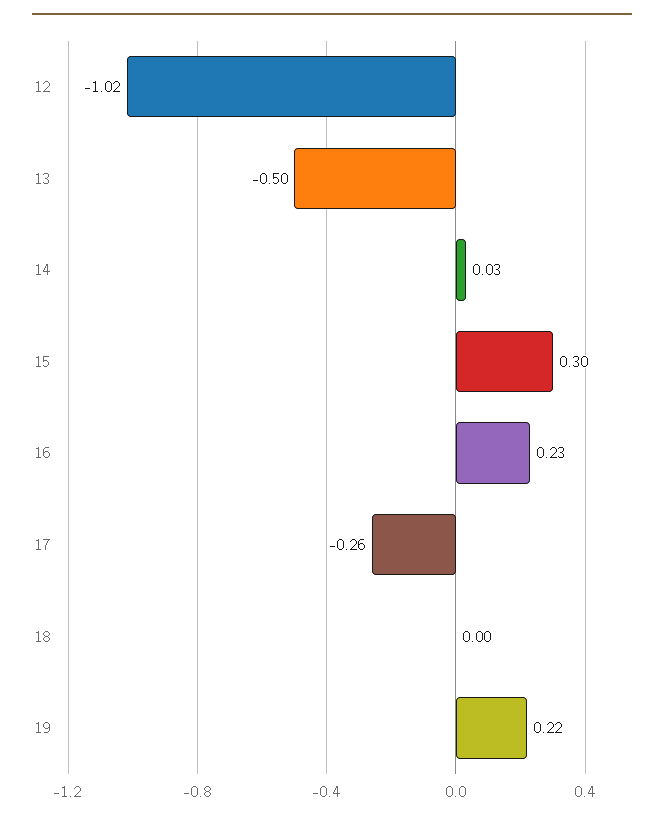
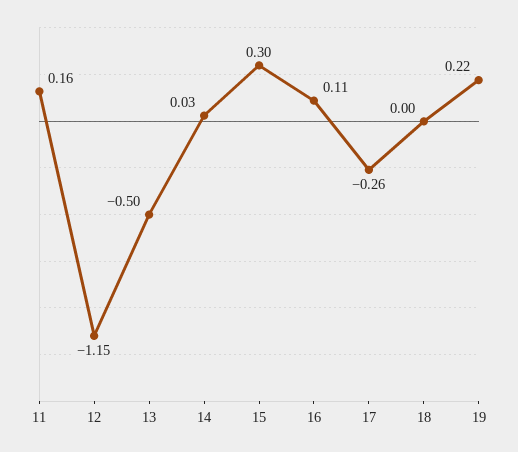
12: -1.02 -> -1.15
16: 0.23 -> 0.11
11: none -> 0.16

